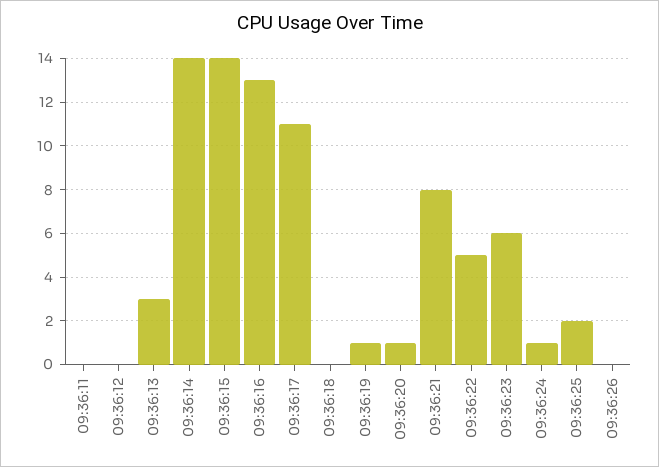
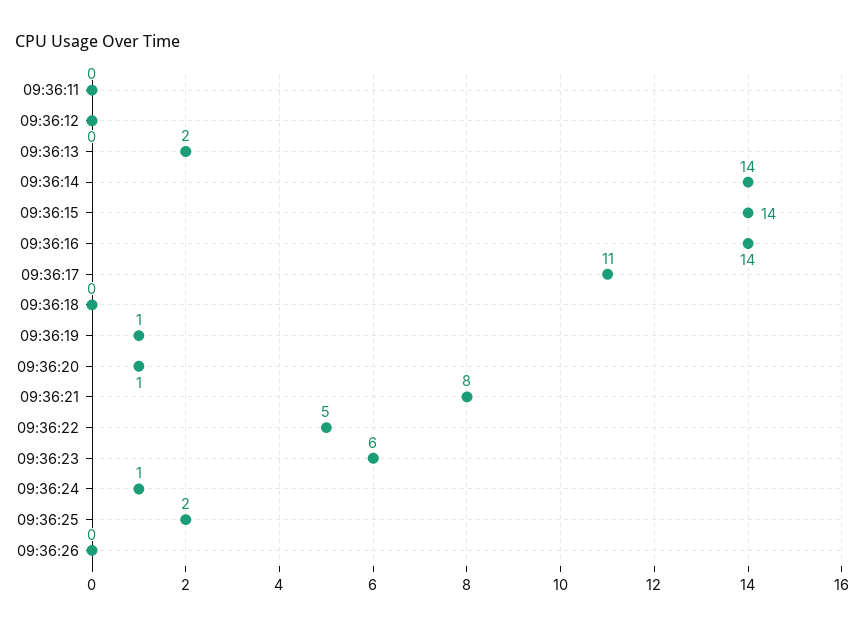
09:36:13: 3 -> 2
09:36:16: 13 -> 14

